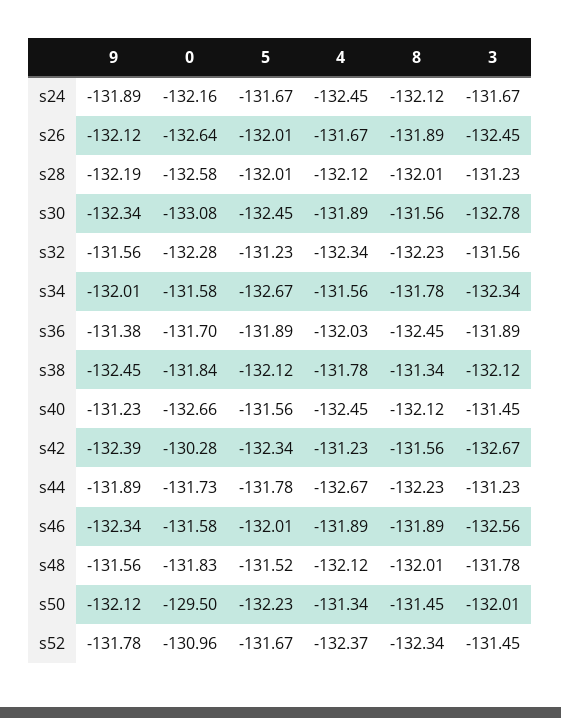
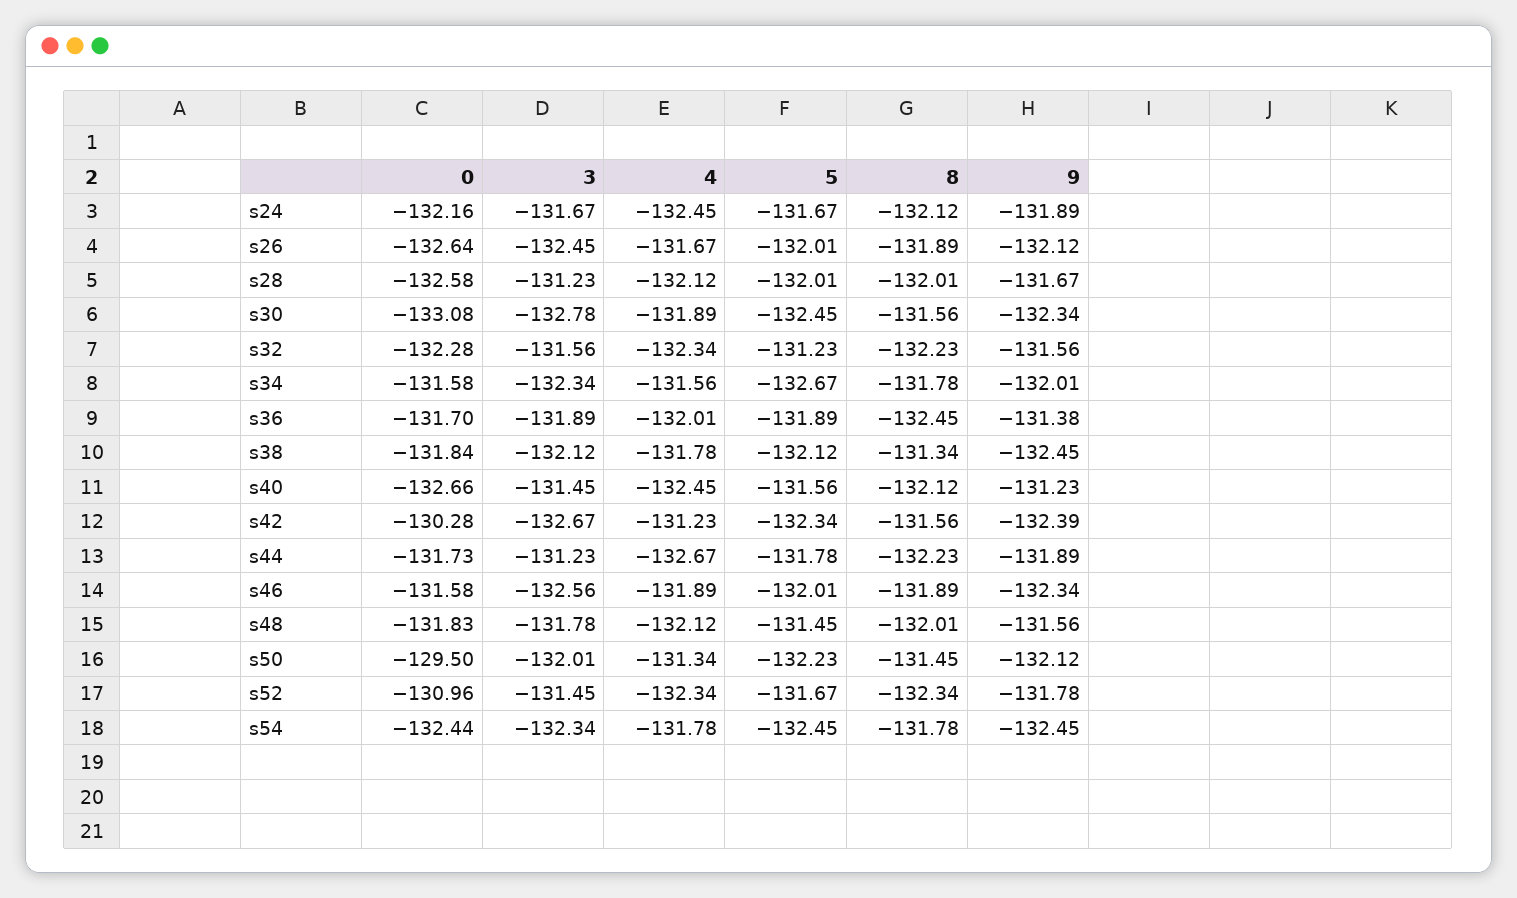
9, s28: -132.19 -> -131.67
4, s36: -132.03 -> -132.01
5, s48: -131.52 -> -131.45
4, s52: -132.37 -> -132.34
0, s54: none -> -132.44
3, s54: none -> -132.34
4, s54: none -> -131.78
5, s54: none -> -132.45
8, s54: none -> -131.78
9, s54: none -> -132.45

